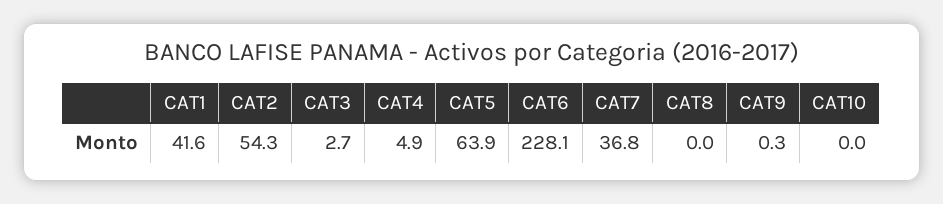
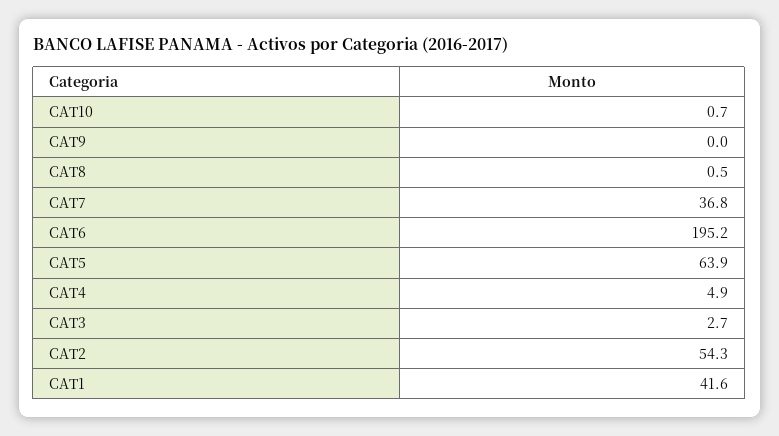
CAT6: 228.1 -> 195.2
CAT8: 0 -> 0.5
CAT9: 0.3 -> 0
CAT10: 0 -> 0.7

